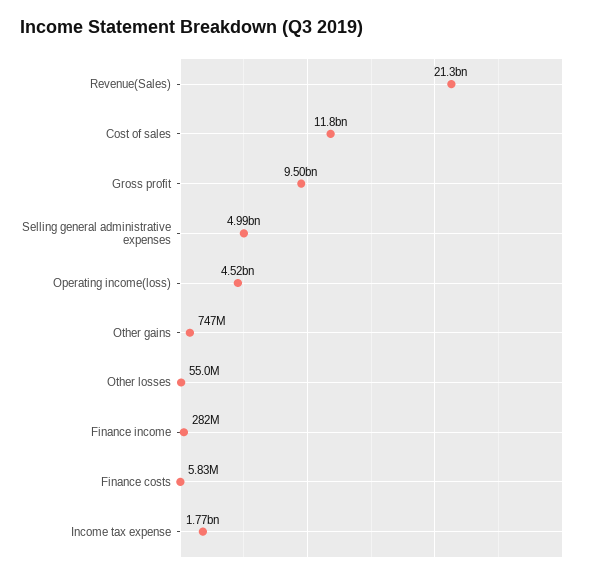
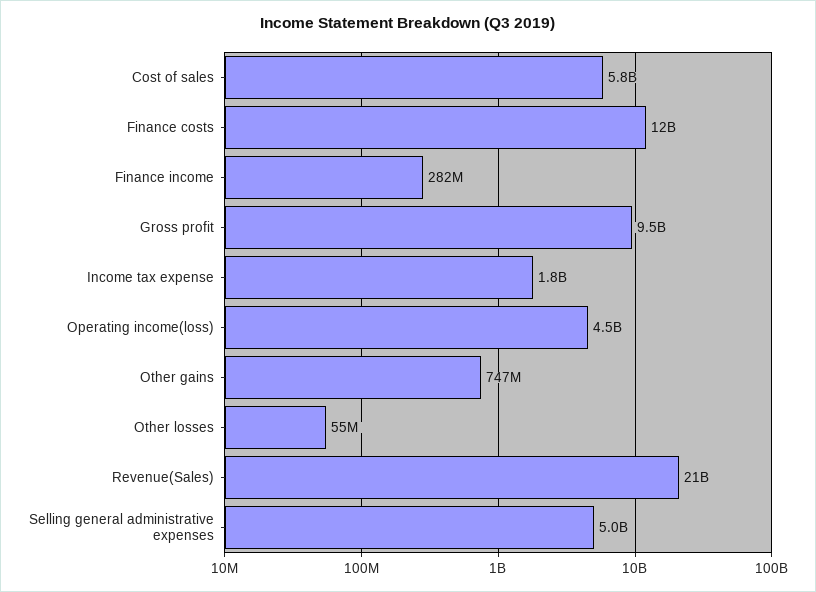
Cost of sales: 11800000000 -> 5800000000
Finance costs: 5830000 -> 12000000000

